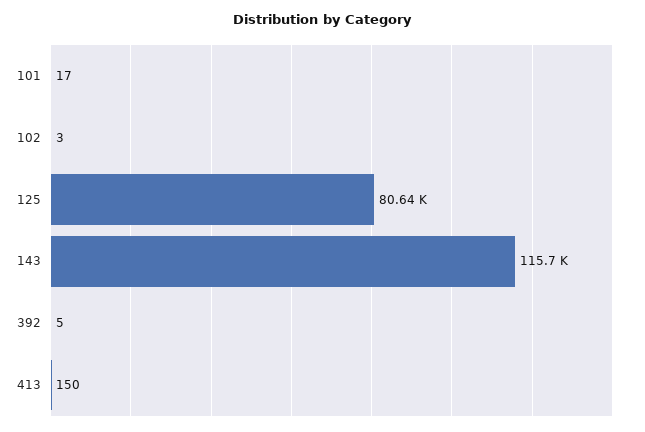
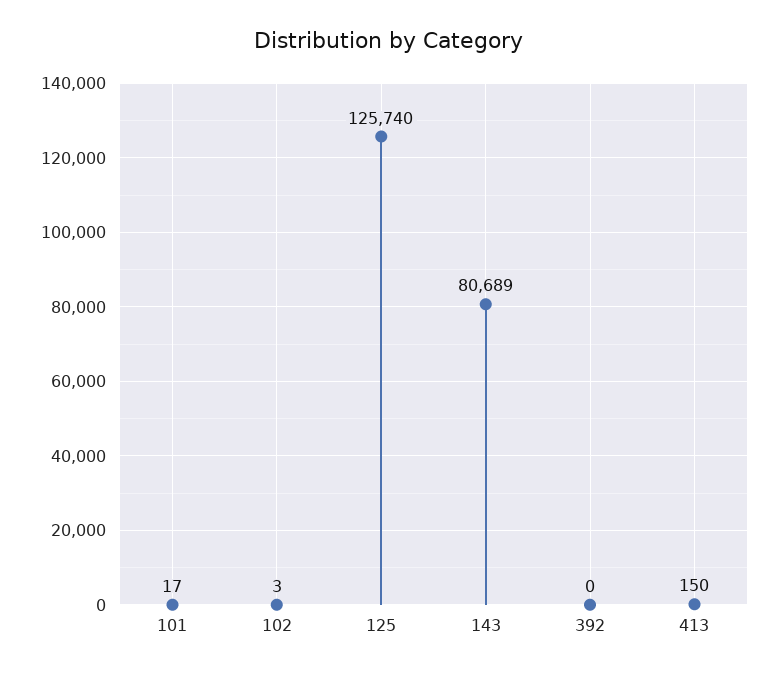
125: 80640 -> 125740
143: 115700 -> 80689
392: 5 -> 0

